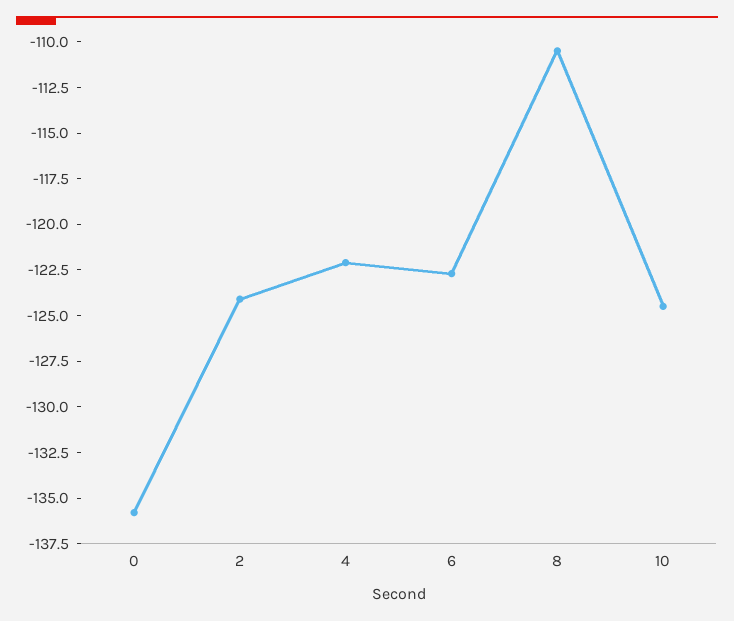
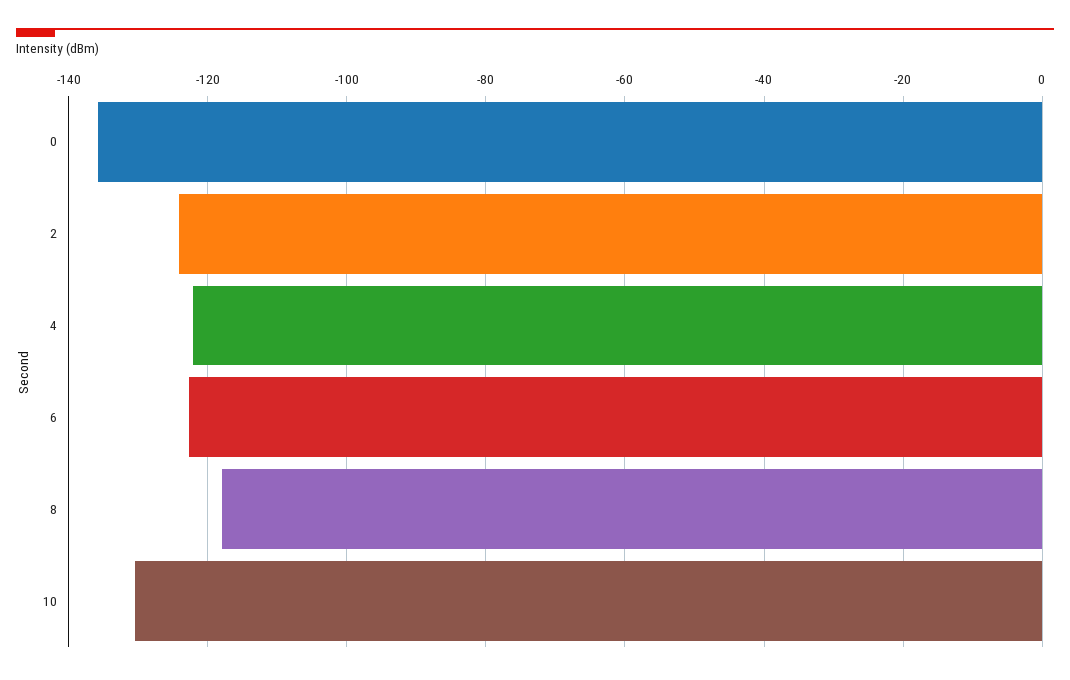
8: -110.5 -> -118
10: -124.5 -> -130

